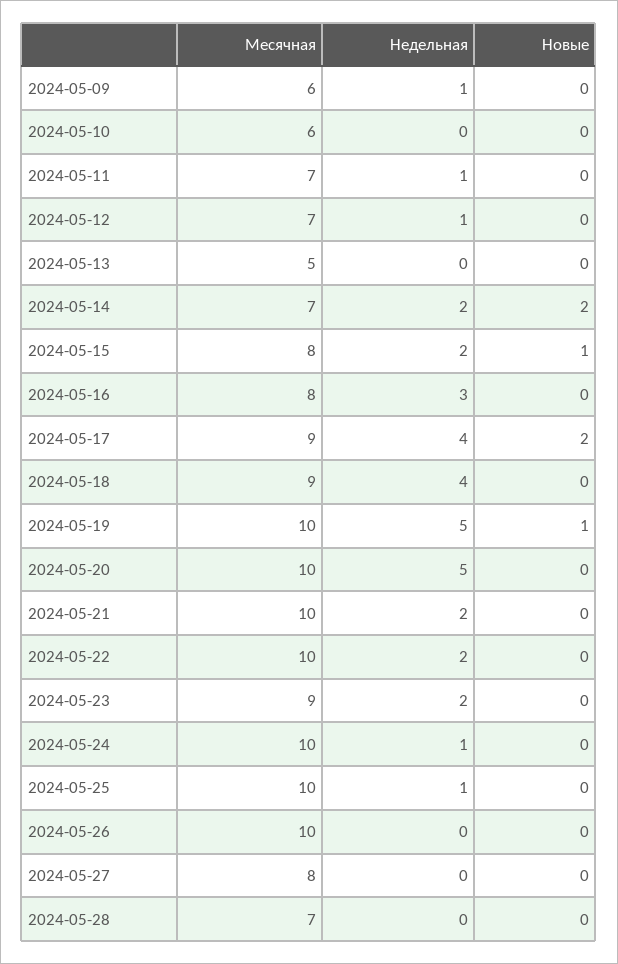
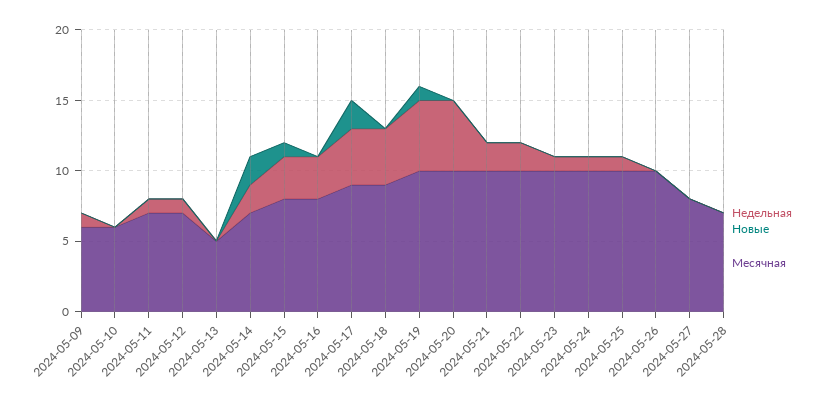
Недельная, 2024-05-15: 2 -> 3
Месячная, 2024-05-23: 9 -> 10
Недельная, 2024-05-23: 2 -> 1

